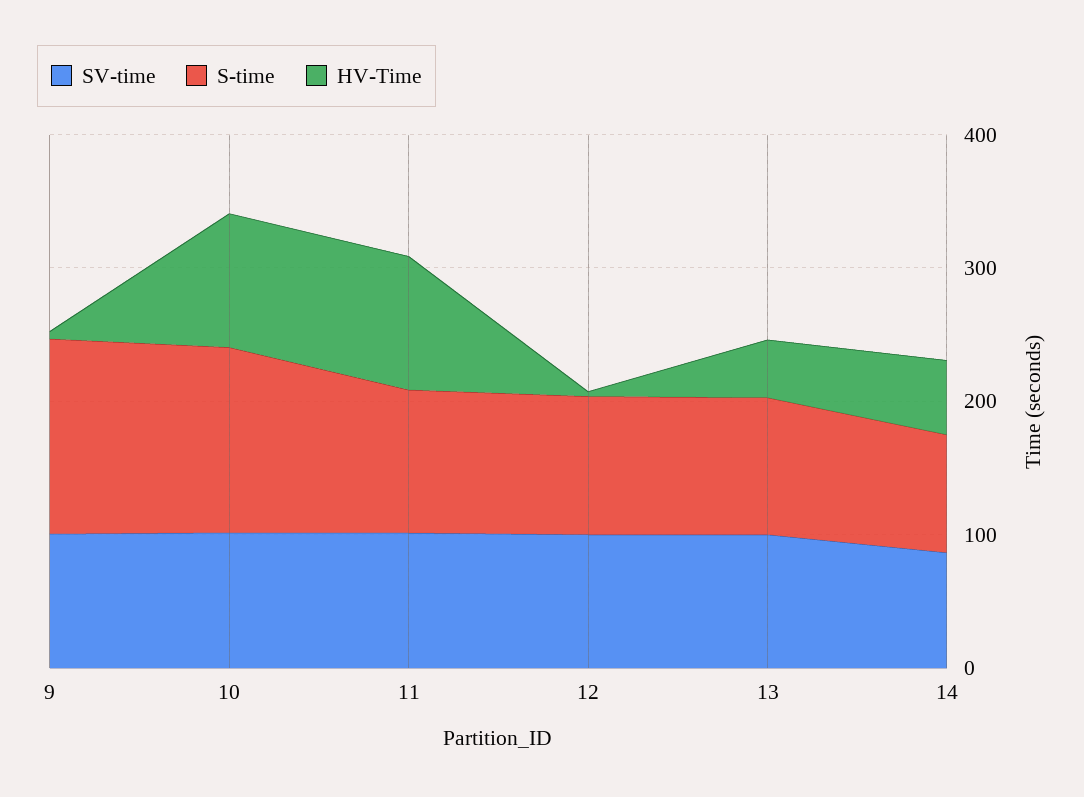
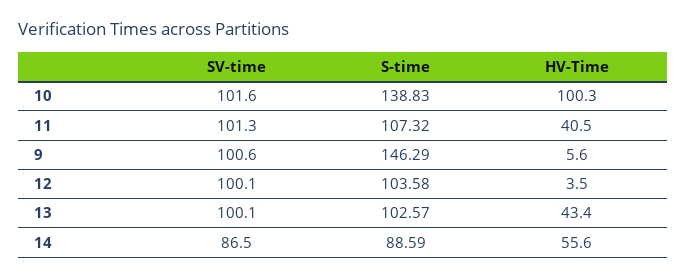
HV-Time, 11: 100 -> 40.5

